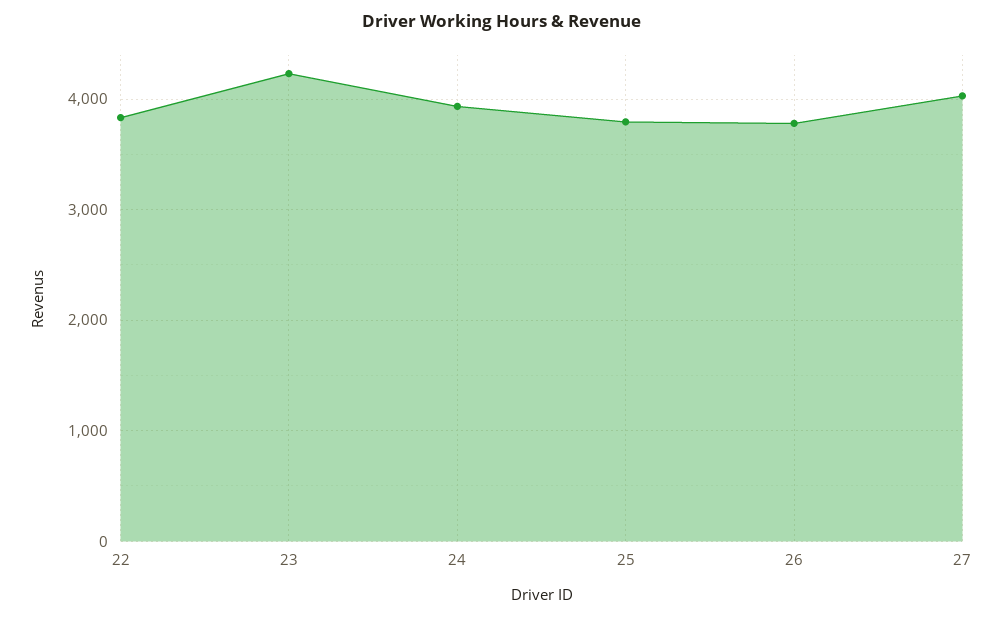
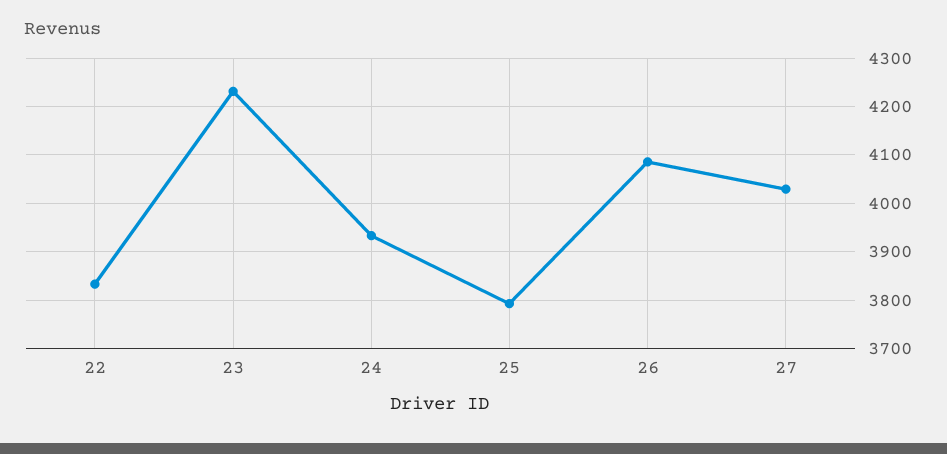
26: 3800 -> 4080

